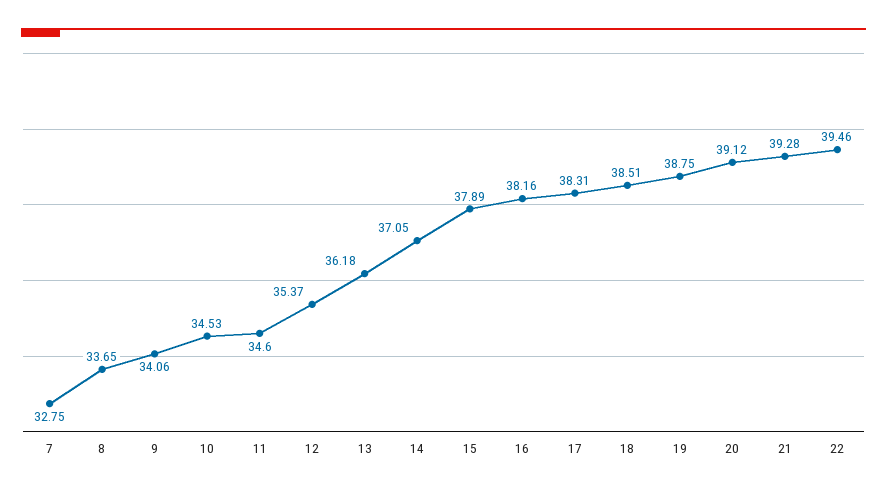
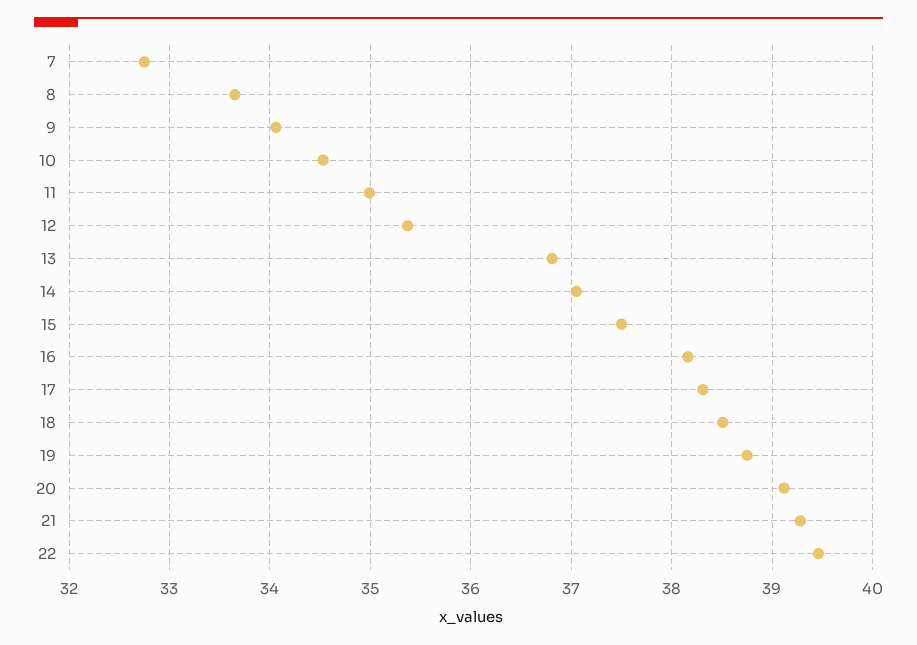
11: 34.6 -> 35
13: 36.18 -> 36.8
15: 37.89 -> 37.5

